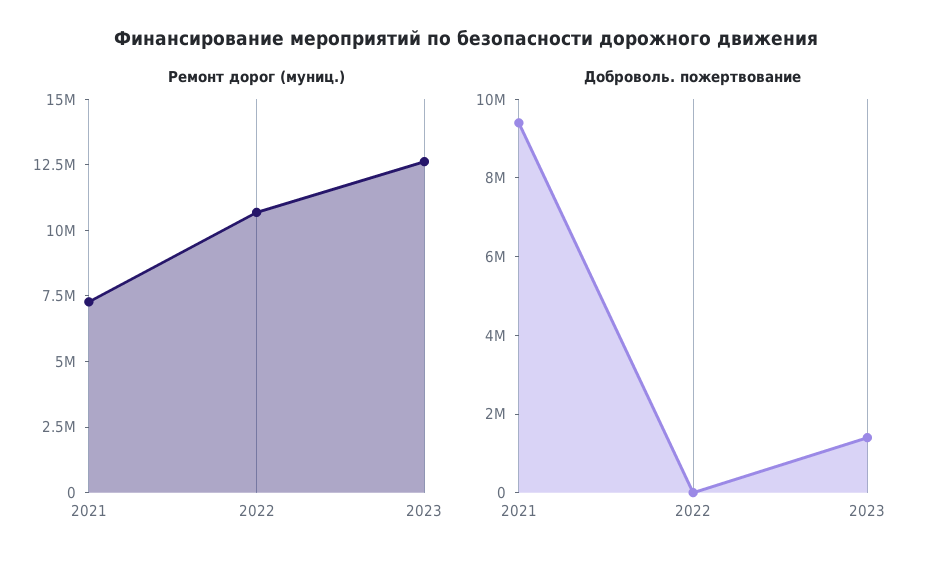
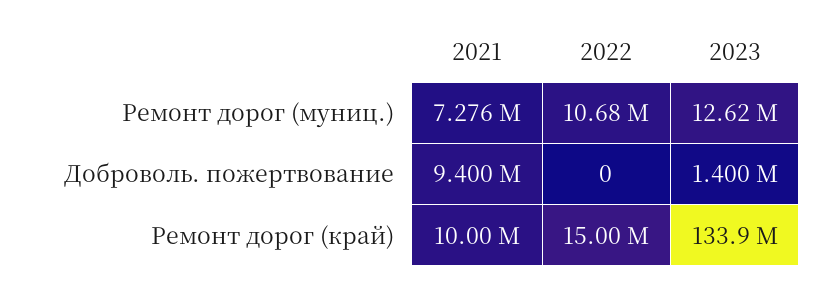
Ремонт дорог (край), 2021: none -> 10000000
Ремонт дорог (край), 2022: none -> 15000000
Ремонт дорог (край), 2023: none -> 133900000

